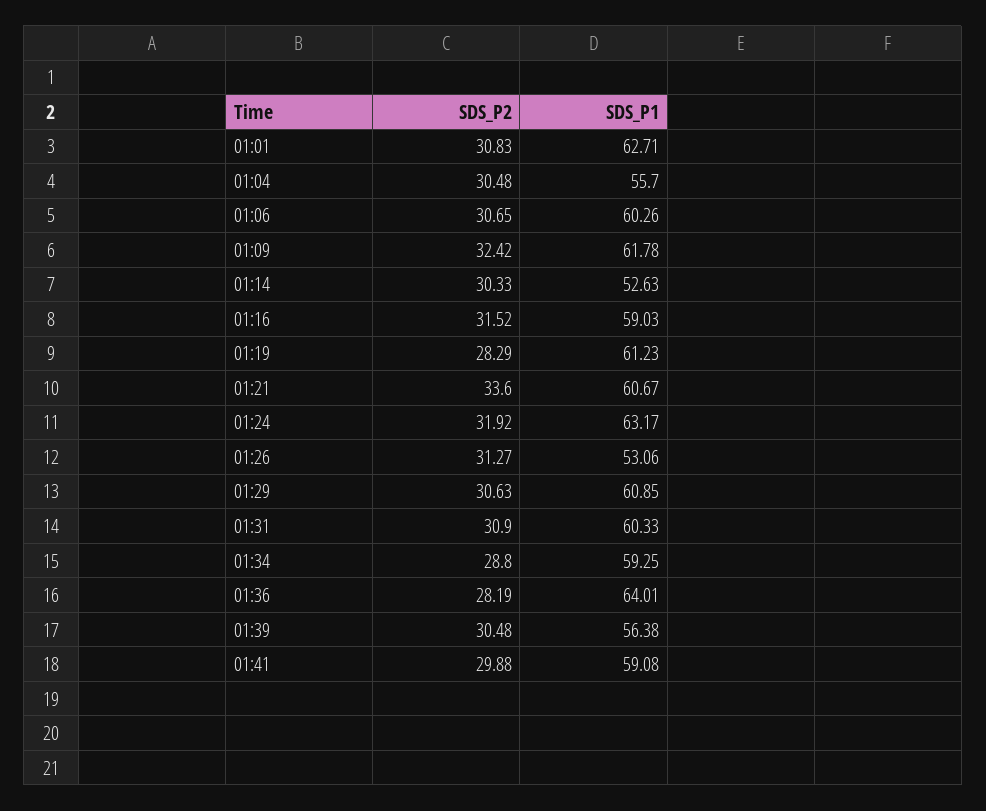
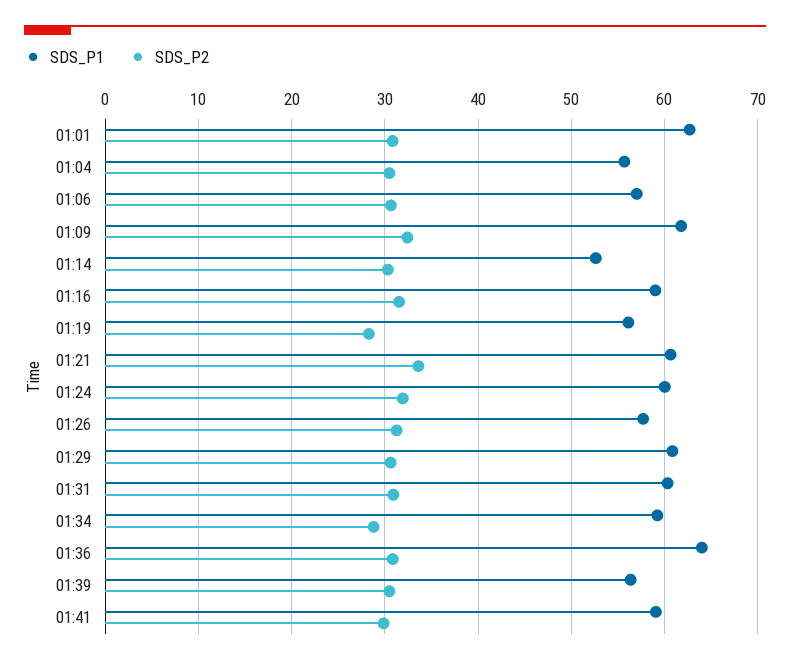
SDS_P1, 01:06: 60.26 -> 57
SDS_P1, 01:19: 61.23 -> 56
SDS_P1, 01:24: 63.17 -> 60
SDS_P1, 01:26: 53.06 -> 58
SDS_P2, 01:36: 28.19 -> 31

